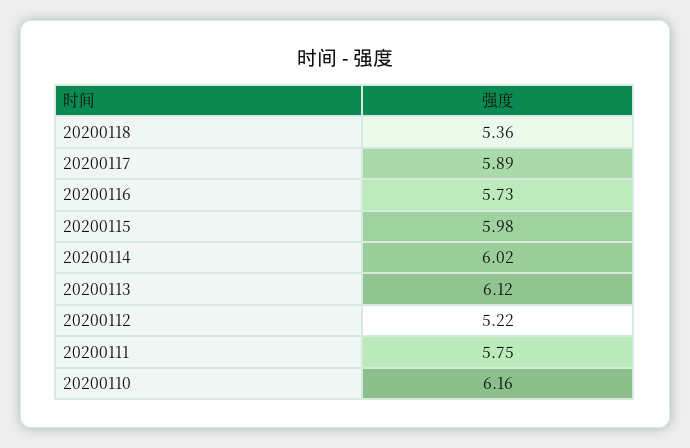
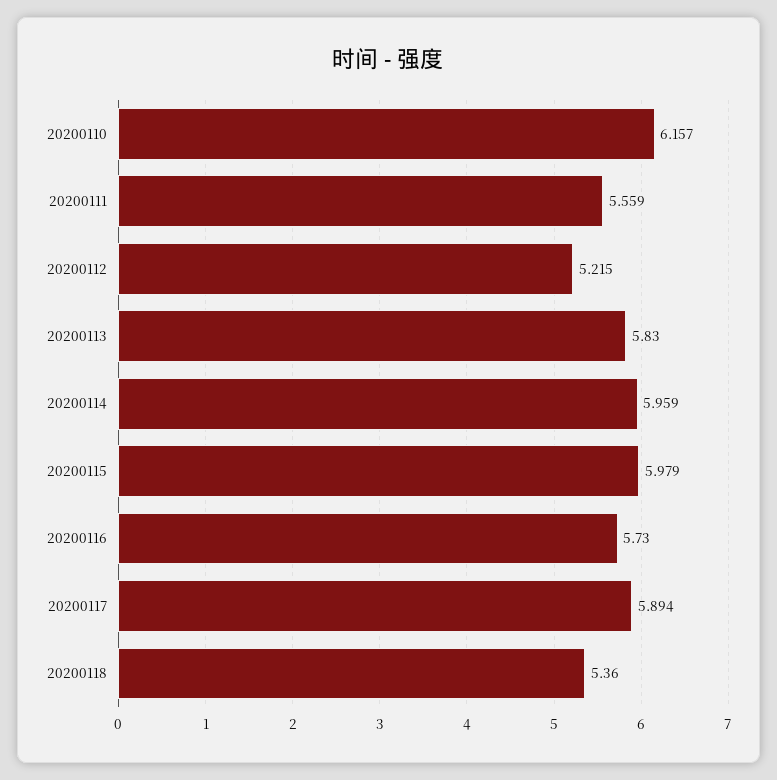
20200114: 6.02 -> 5.959
20200113: 6.12 -> 5.83
20200111: 5.75 -> 5.559

